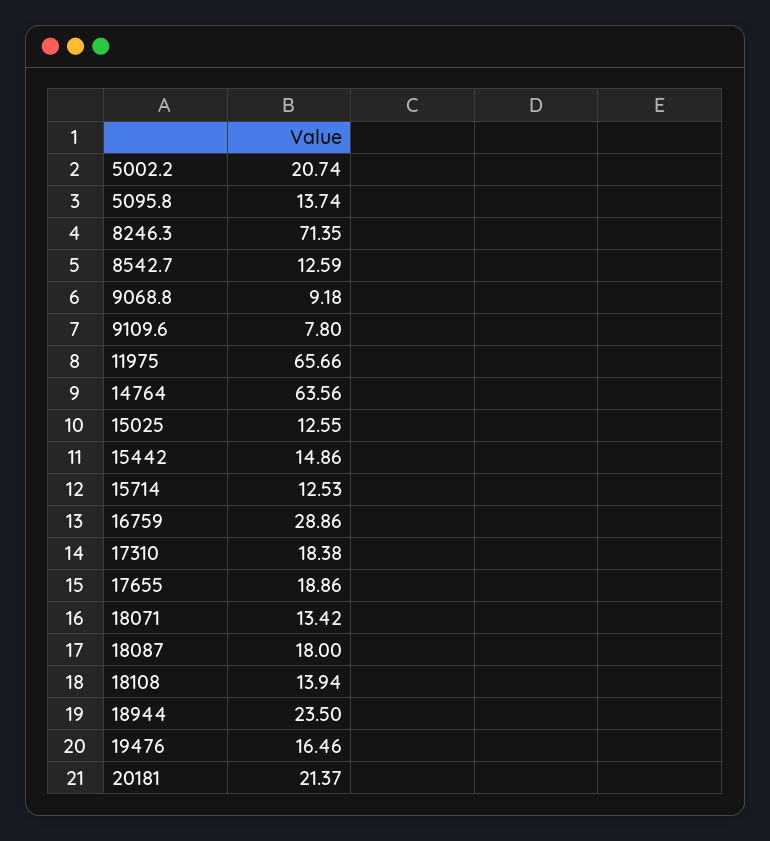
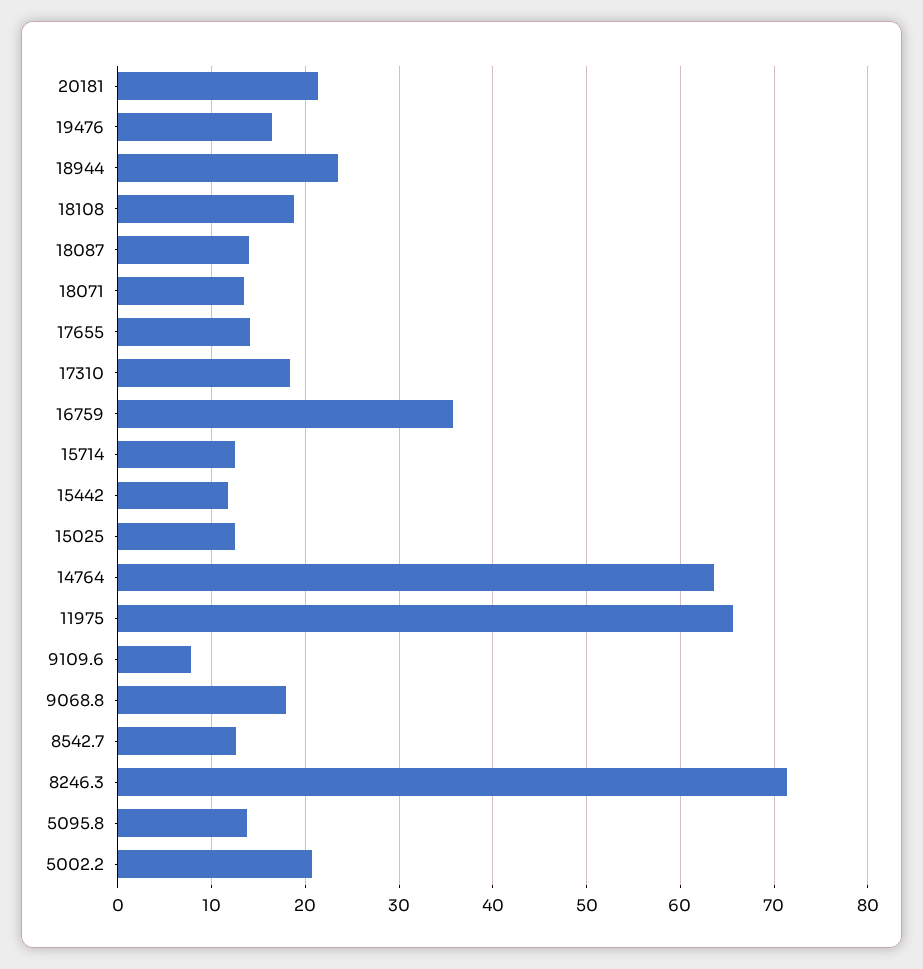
9068.8: 9.18 -> 18
15442: 14.86 -> 12
16759: 28.86 -> 36
17655: 18.86 -> 14
18087: 18 -> 14
18108: 13.94 -> 19

